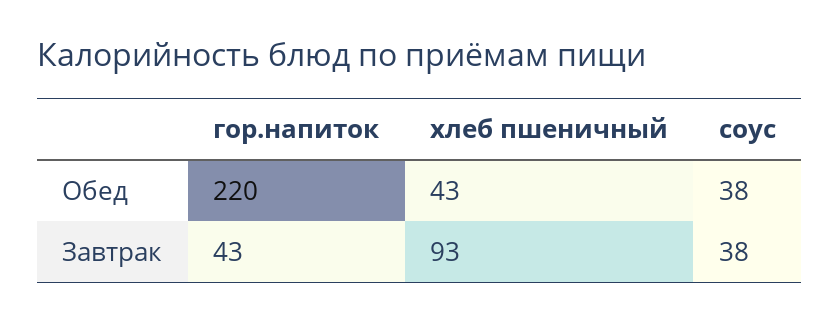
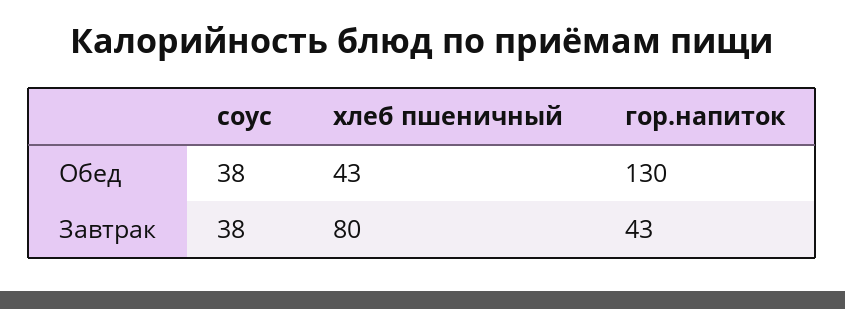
гор.напиток, Обед: 220 -> 130
хлеб пшеничный, Завтрак: 93 -> 80

